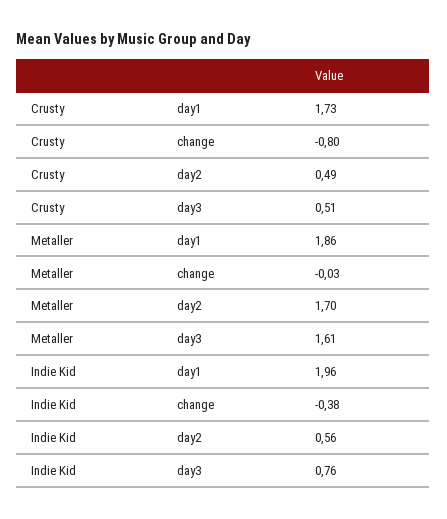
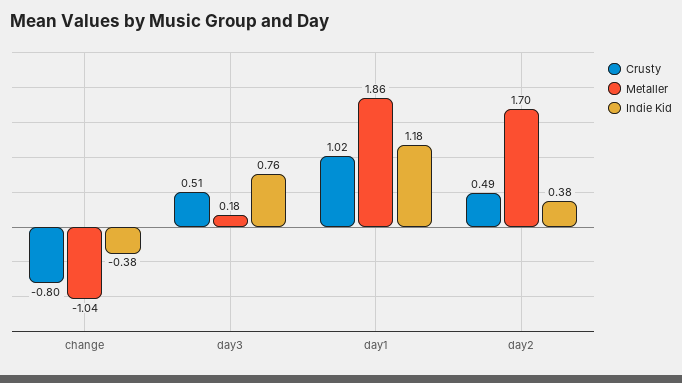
Crusty, day1: 1.73 -> 1.02
Metaller, change: -0.03 -> -1.04
Metaller, day3: 1.61 -> 0.18
Indie Kid, day1: 1.96 -> 1.18
Indie Kid, day2: 0.56 -> 0.38

